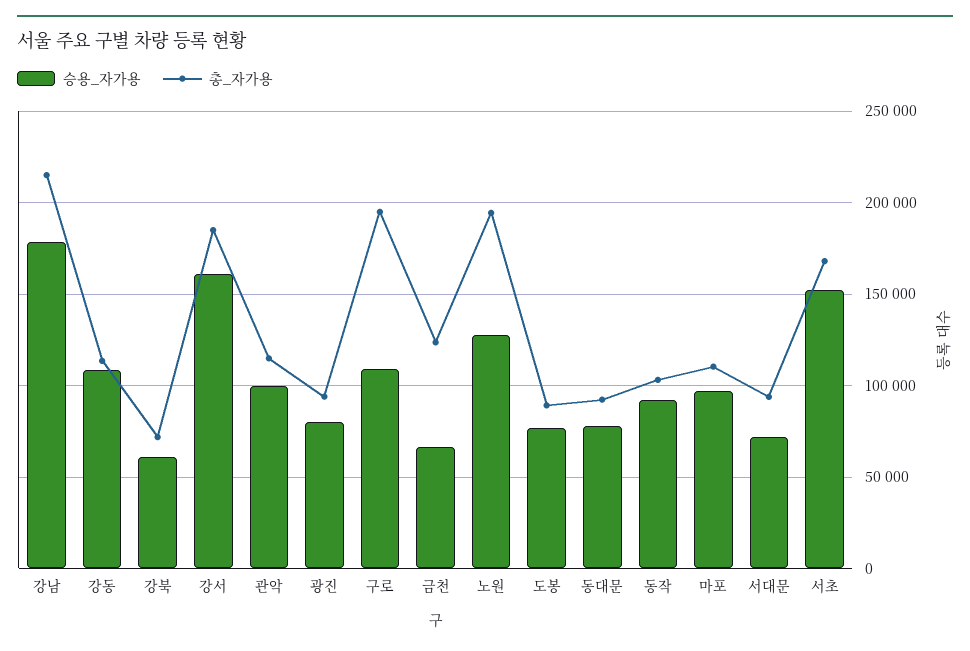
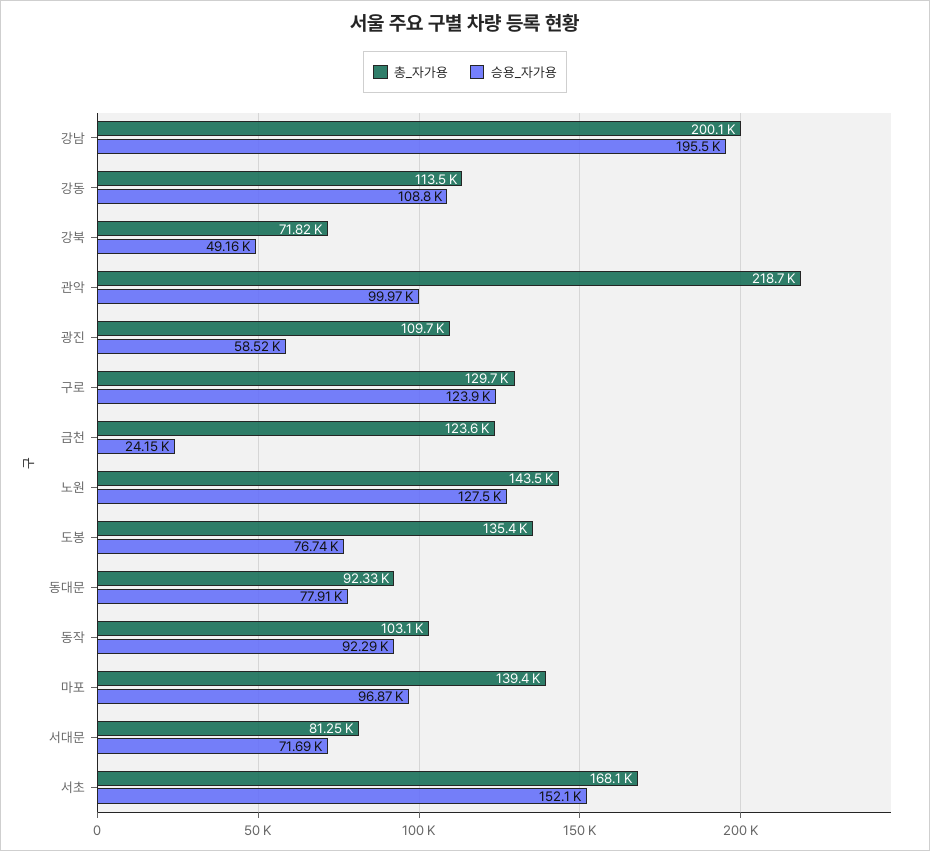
승용_자가용, 강남: 180000 -> 195500
총_자가용, 강남: 215000 -> 200100
승용_자가용, 강북: 60000 -> 49160
승용_자가용, 강서: 160000 -> none
총_자가용, 강서: 185000 -> none
총_자가용, 관악: 115000 -> 218700
승용_자가용, 광진: 80000 -> 58520
총_자가용, 광진: 95000 -> 109700
승용_자가용, 구로: 110000 -> 123900
총_자가용, 구로: 195000 -> 129700
승용_자가용, 금천: 65000 -> 24150
총_자가용, 노원: 195000 -> 143500
총_자가용, 도봉: 90000 -> 135400
총_자가용, 마포: 110000 -> 139400
총_자가용, 서대문: 95000 -> 81250

